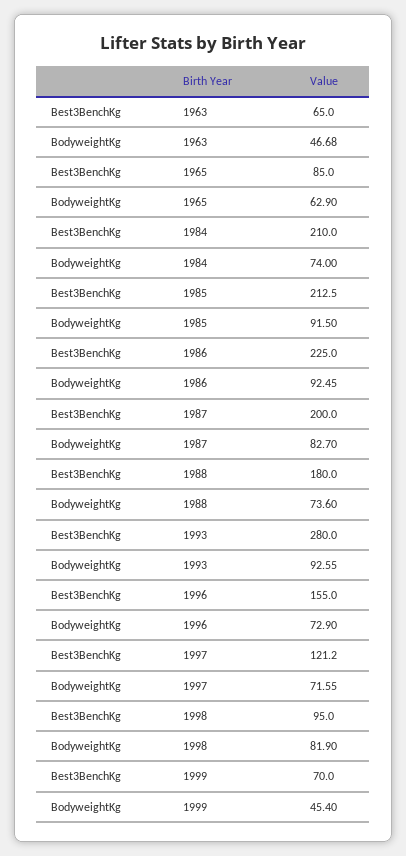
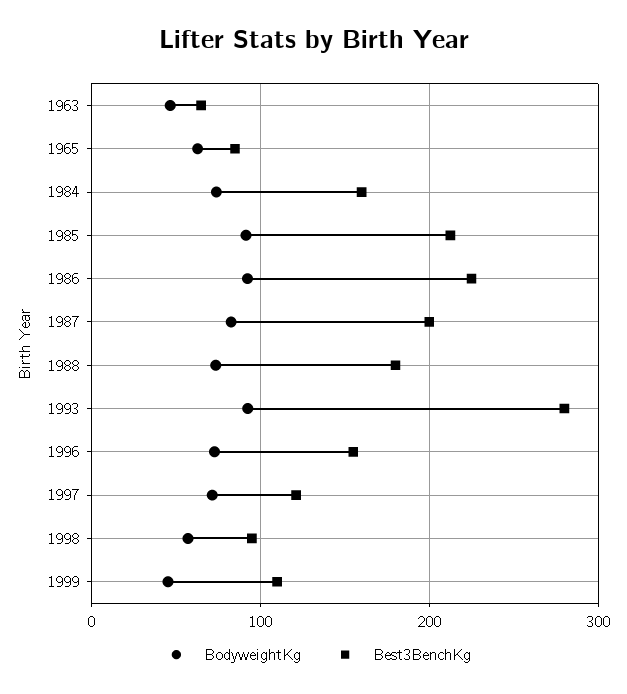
Best3BenchKg, 1984: 210 -> 160
BodyweightKg, 1998: 81.9 -> 60
Best3BenchKg, 1999: 70 -> 110

